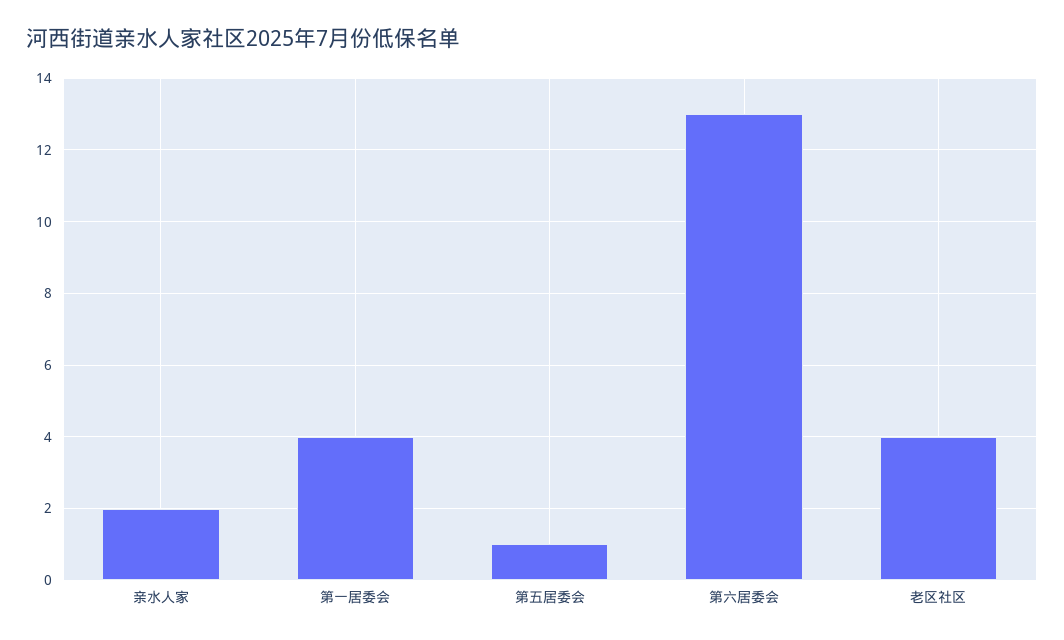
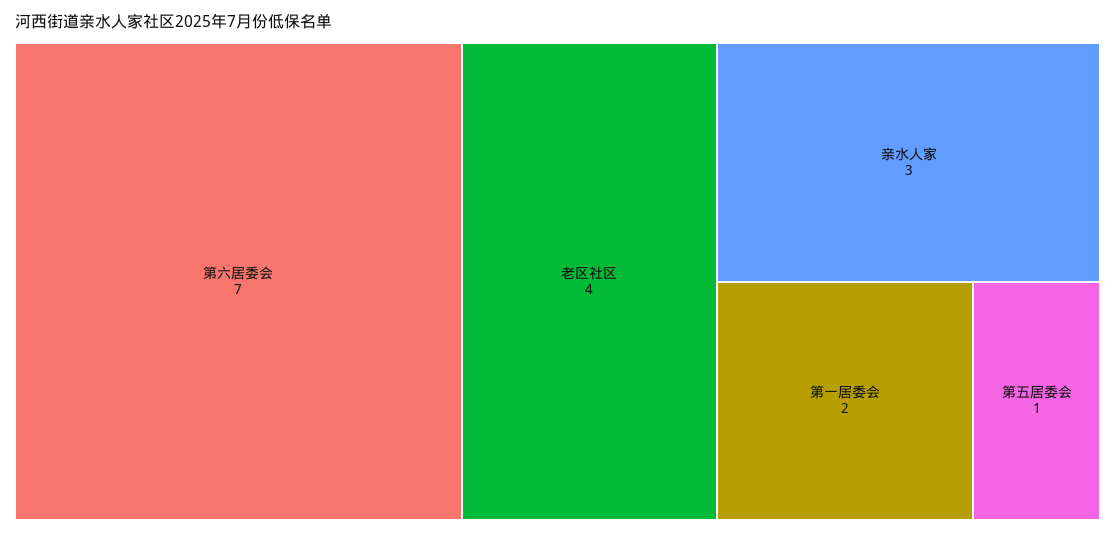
亲水人家: 2 -> 3
第一居委会: 4 -> 2
第六居委会: 13 -> 7

